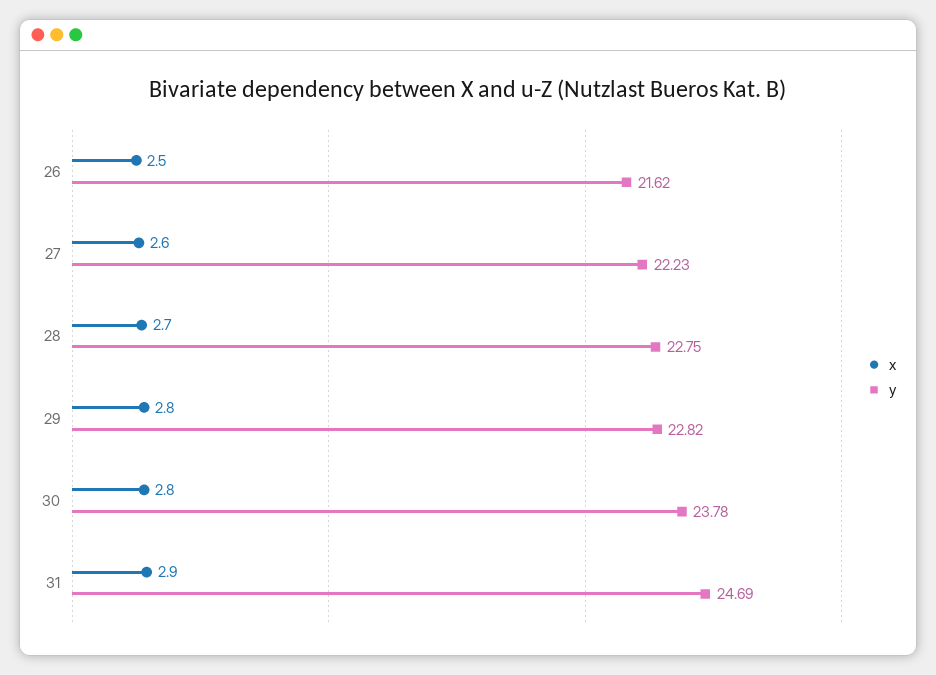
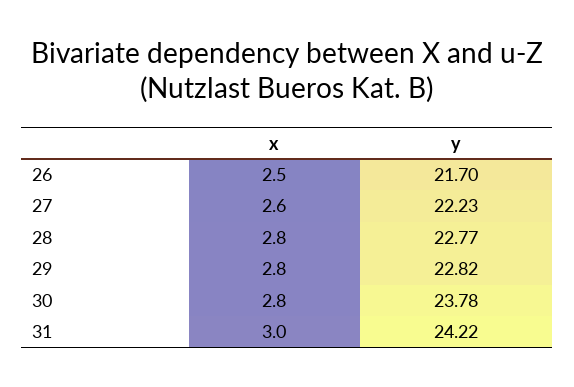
y, 26: 21.62 -> 21.7
x, 28: 2.7 -> 2.8
y, 28: 22.75 -> 22.77
x, 31: 2.9 -> 3
y, 31: 24.69 -> 24.22

